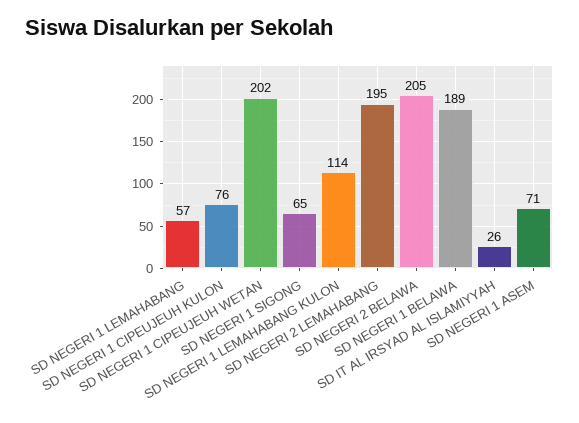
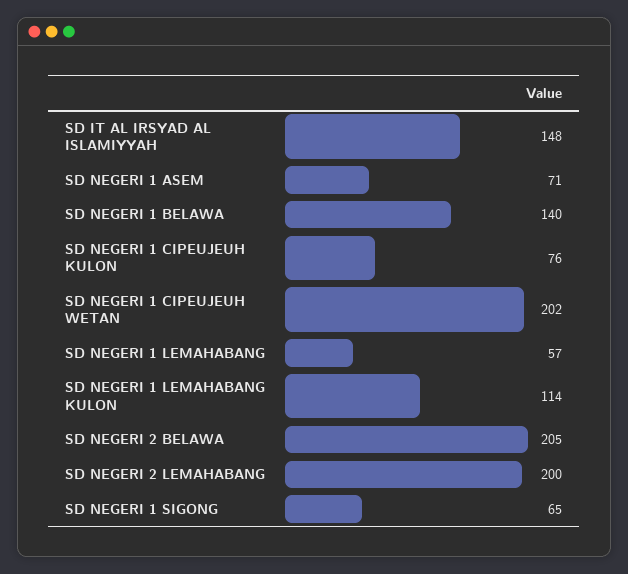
SD NEGERI 2 LEMAHABANG: 195 -> 200
SD NEGERI 1 BELAWA: 189 -> 140
SD IT AL IRSYAD AL ISLAMIYYAH: 26 -> 148

